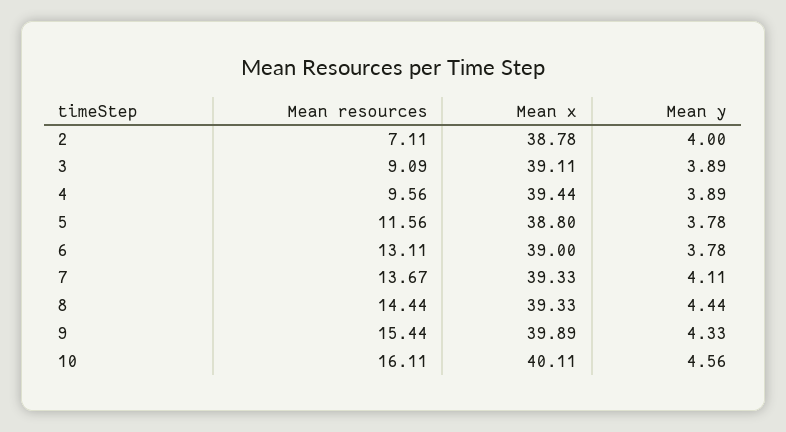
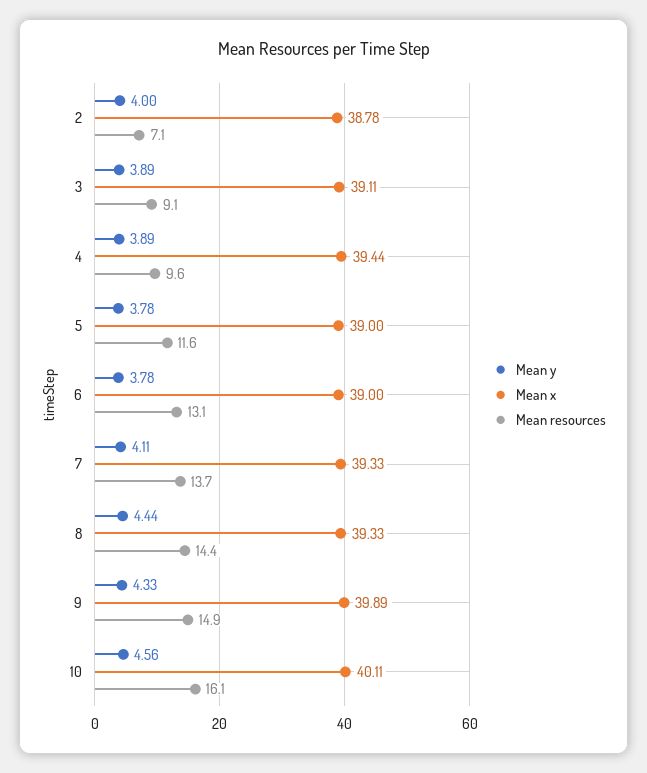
Mean x, 5: 38.8 -> 39
Mean resources, 9: 15.44 -> 14.9

